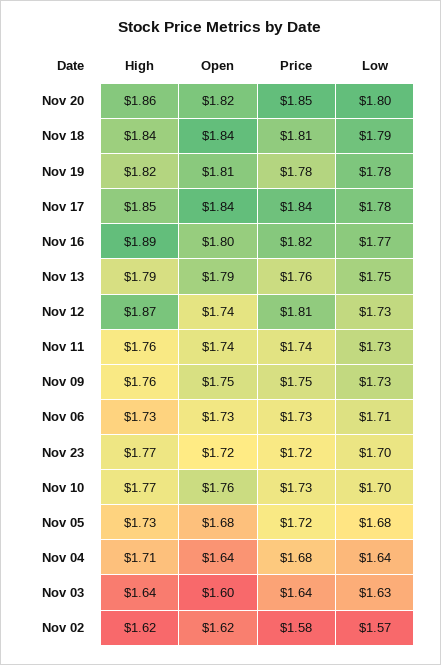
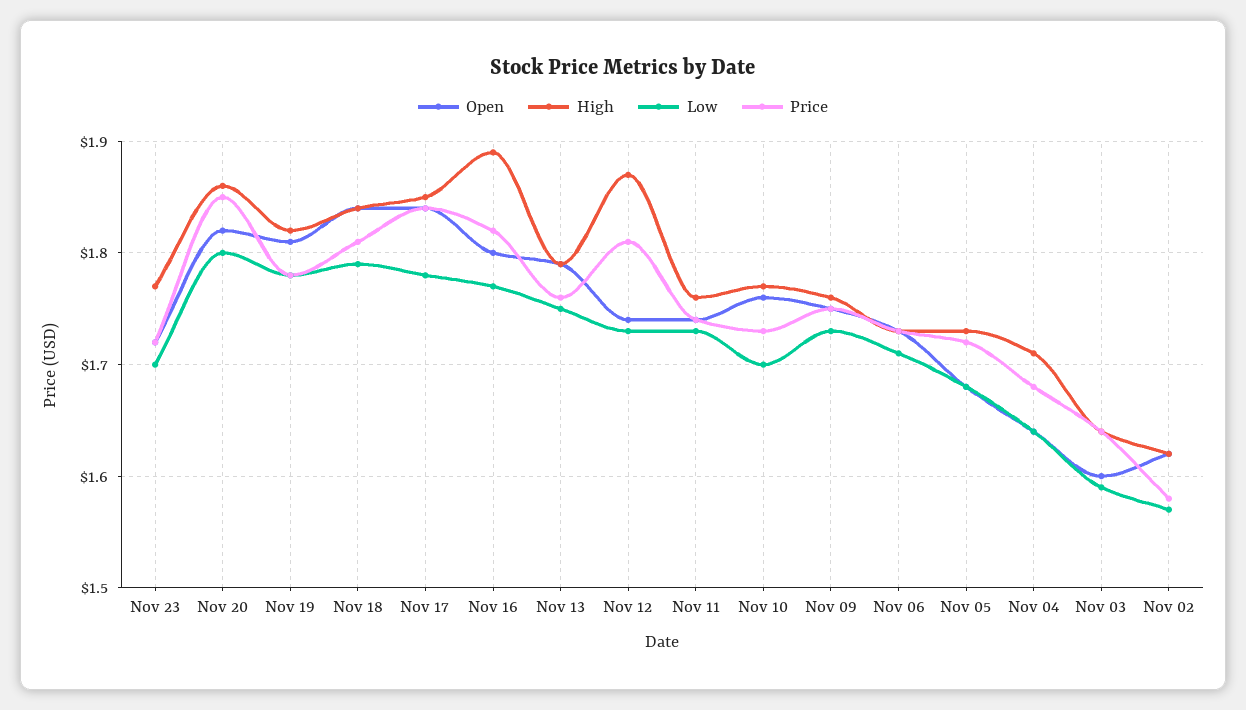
Low, Nov 03: 1.63 -> 1.59

